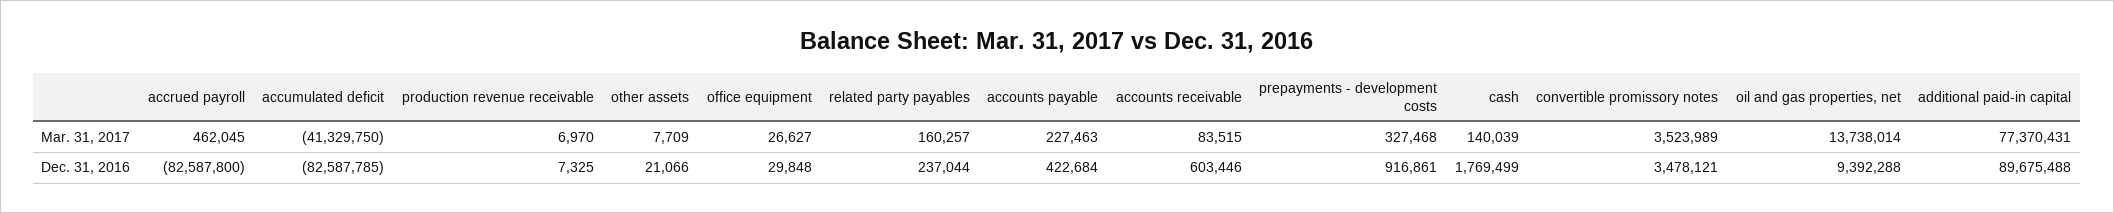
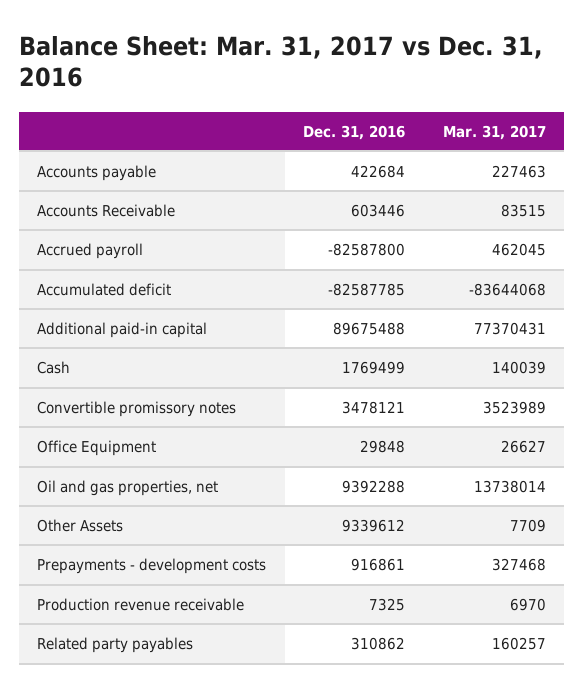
accumulated deficit, Mar. 31, 2017: -41329750 -> -83644068
other assets, Dec. 31, 2016: 21066 -> 9339612
related party payables, Dec. 31, 2016: 237044 -> 310862

